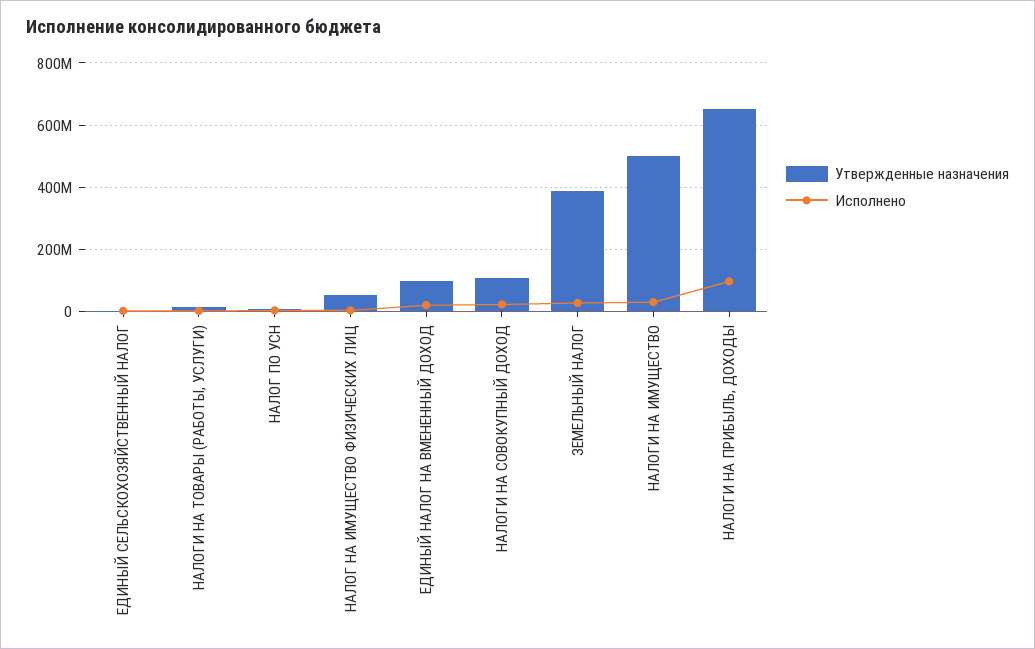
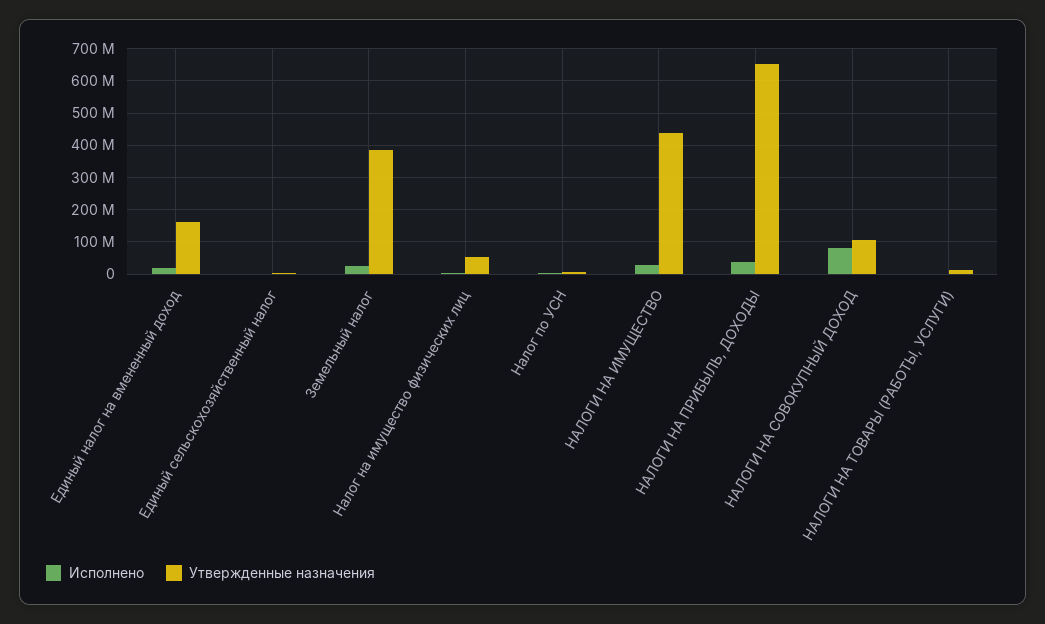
Утвержденные назначения, ЕДИНЫЙ НАЛОГ НА ВМЕНЕННЫЙ ДОХОД: 100000000 -> 160000000
Исполнено, НАЛОГИ НА СОВОКУПНЫЙ ДОХОД: 20000000 -> 80000000
Утвержденные назначения, НАЛОГИ НА ИМУЩЕСТВО: 500000000 -> 440000000
Исполнено, НАЛОГИ НА ПРИБЫЛЬ, ДОХОДЫ: 100000000 -> 40000000

